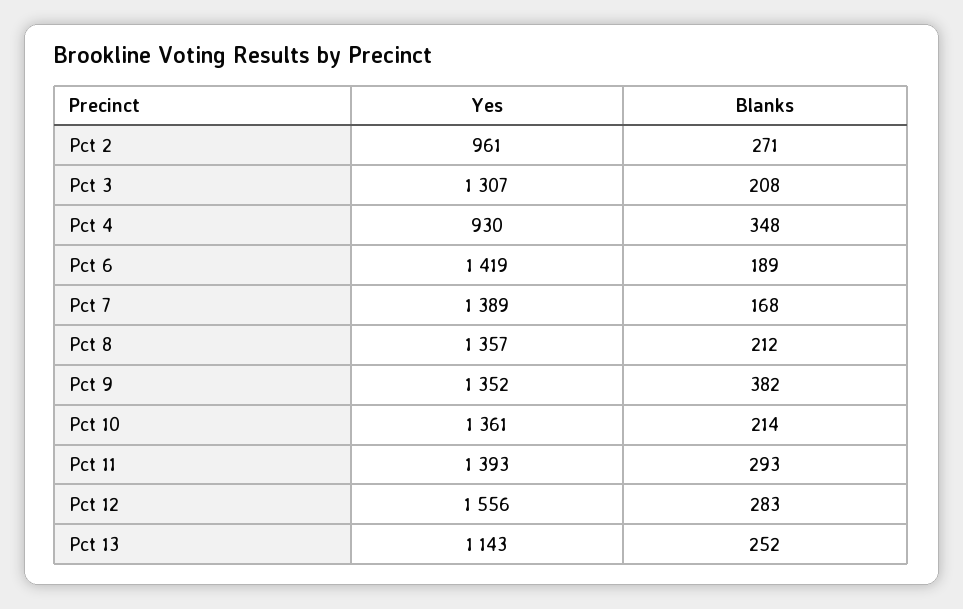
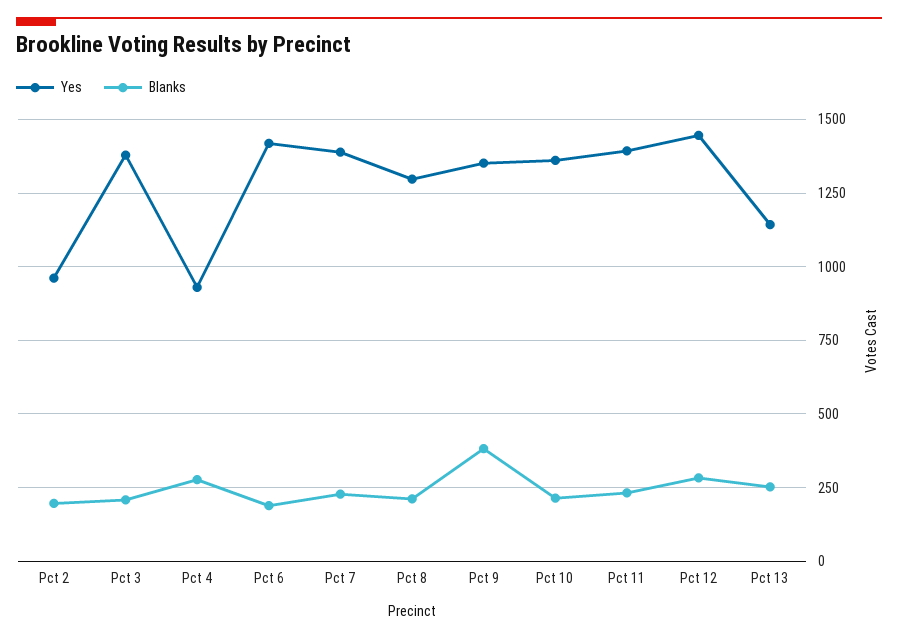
Blanks, Pct 2: 271 -> 200
Yes, Pct 3: 1307 -> 1375
Blanks, Pct 4: 348 -> 275
Blanks, Pct 7: 168 -> 225
Yes, Pct 8: 1357 -> 1300
Blanks, Pct 11: 293 -> 225
Yes, Pct 12: 1556 -> 1450

